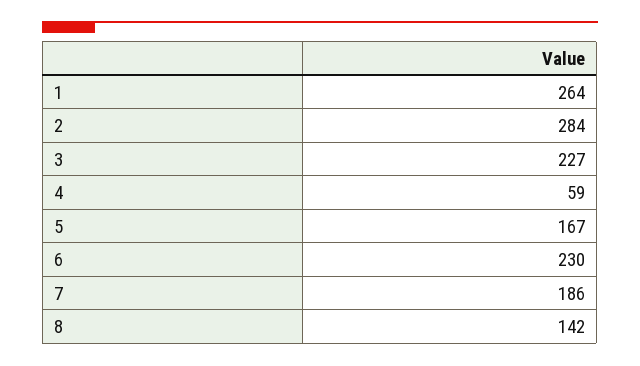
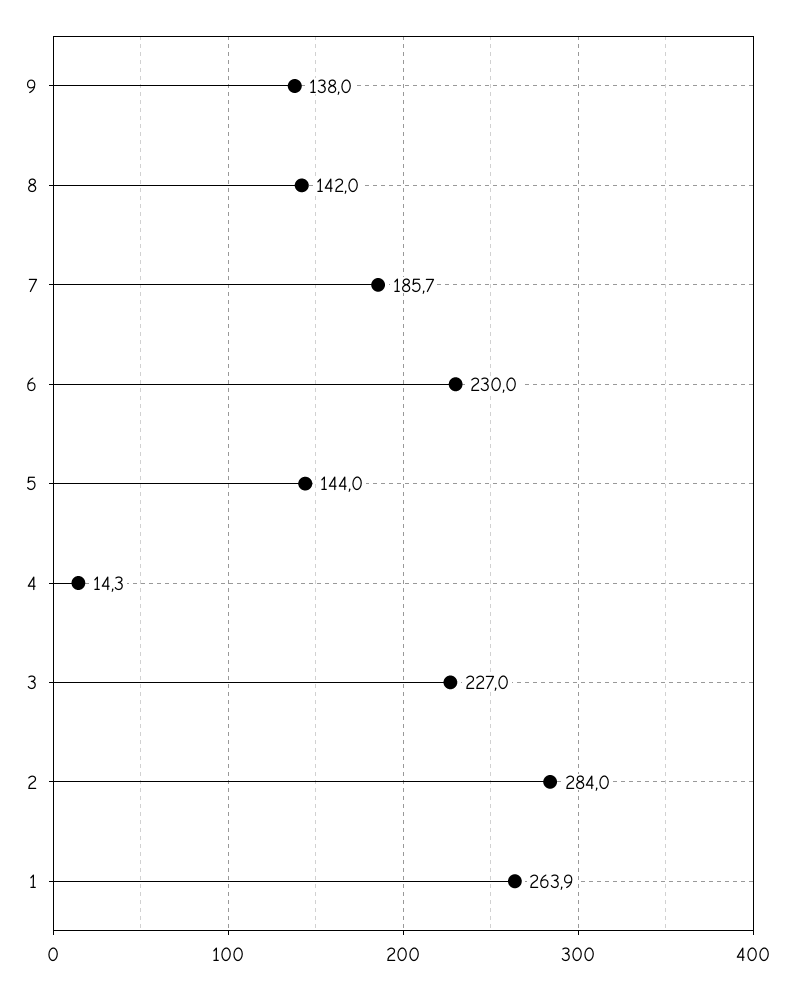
4: 59 -> 14.3
5: 167 -> 144
9: none -> 138

